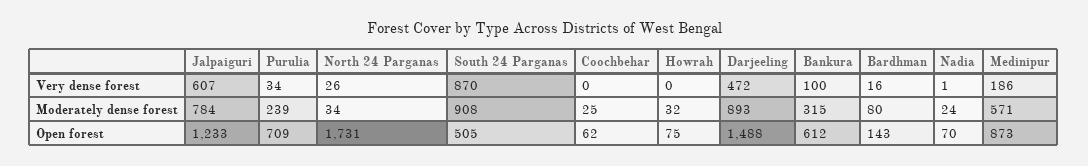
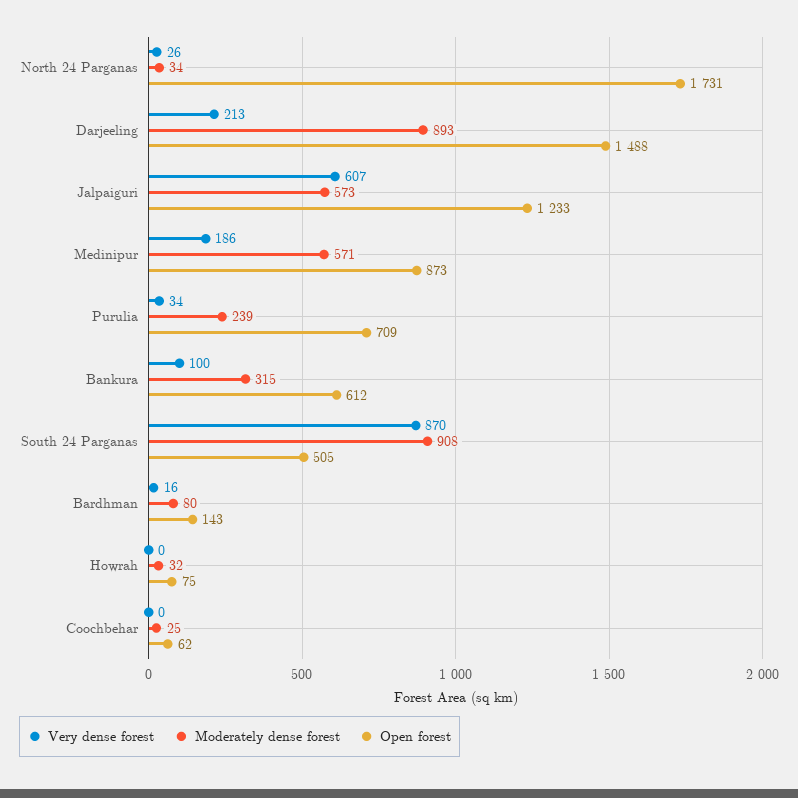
Very dense forest, Darjeeling: 472 -> 213
Very dense forest, Nadia: 1 -> none
Moderately dense forest, Jalpaiguri: 784 -> 573
Moderately dense forest, Nadia: 24 -> none
Open forest, Nadia: 70 -> none

